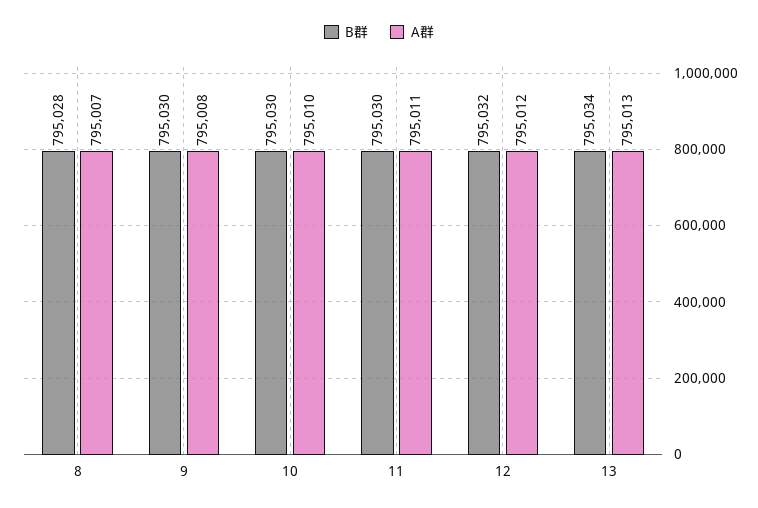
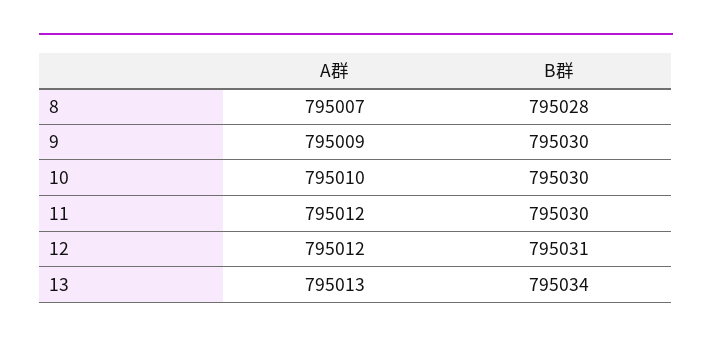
A群, 9: 795008 -> 795009
A群, 11: 795011 -> 795012
B群, 12: 795032 -> 795031

